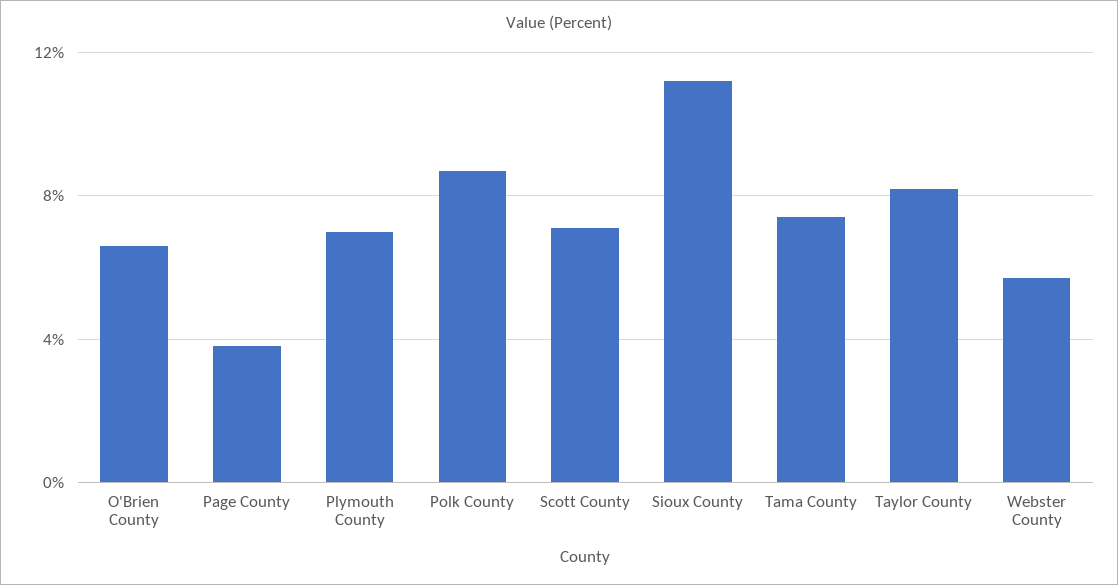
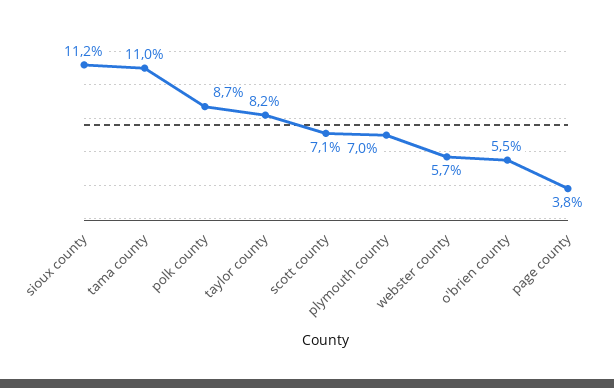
O'Brien County: 6.5 -> 5.5
Tama County: 7.5 -> 11

